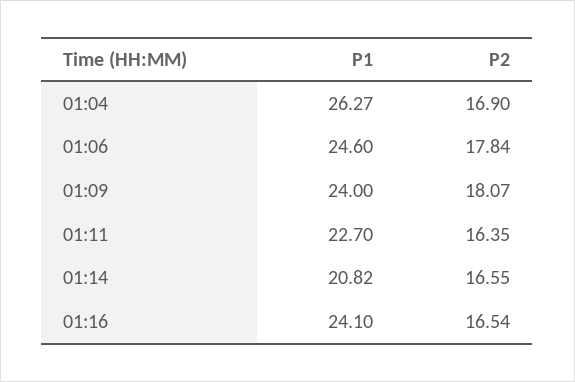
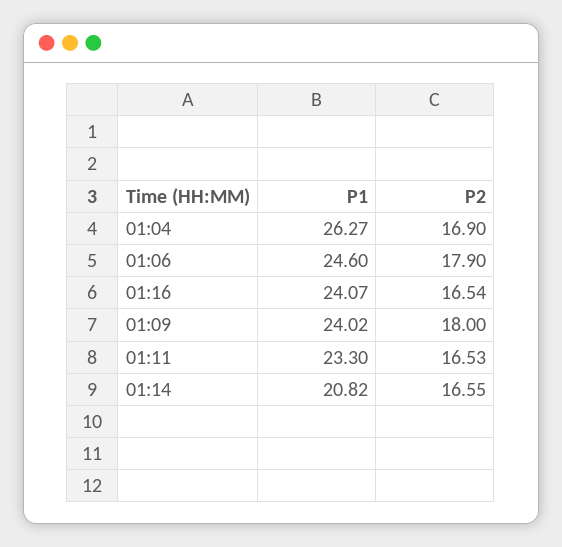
P2, 01:06: 17.84 -> 17.9
P1, 01:09: 24 -> 24.02
P2, 01:09: 18.07 -> 18
P1, 01:11: 22.7 -> 23.3
P2, 01:11: 16.35 -> 16.53
P1, 01:16: 24.1 -> 24.07

